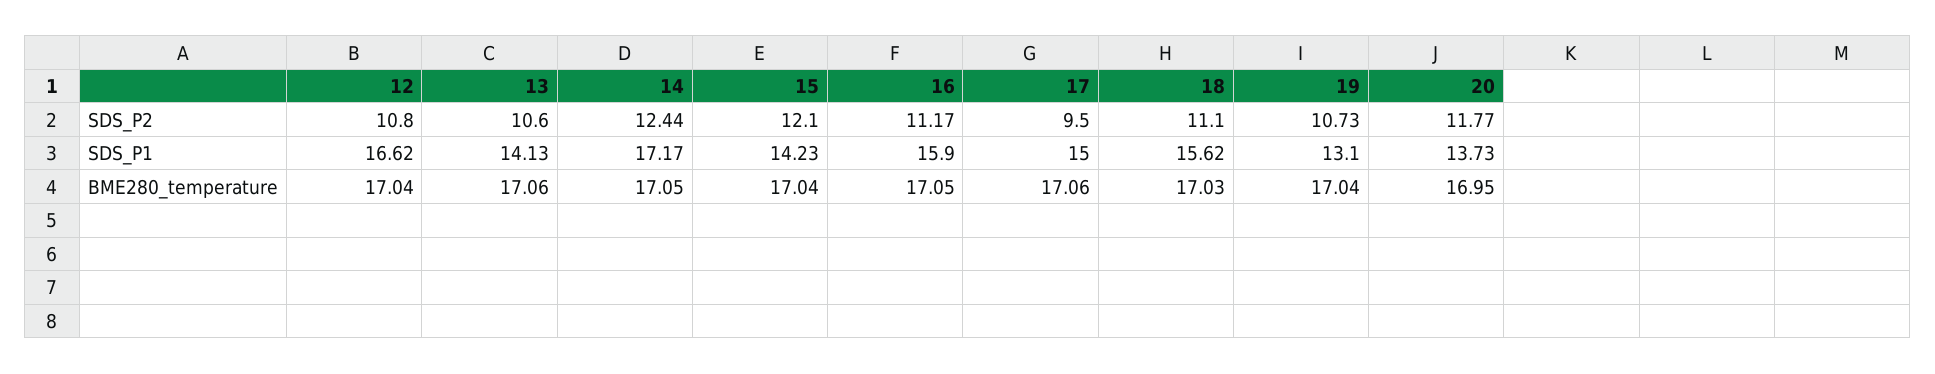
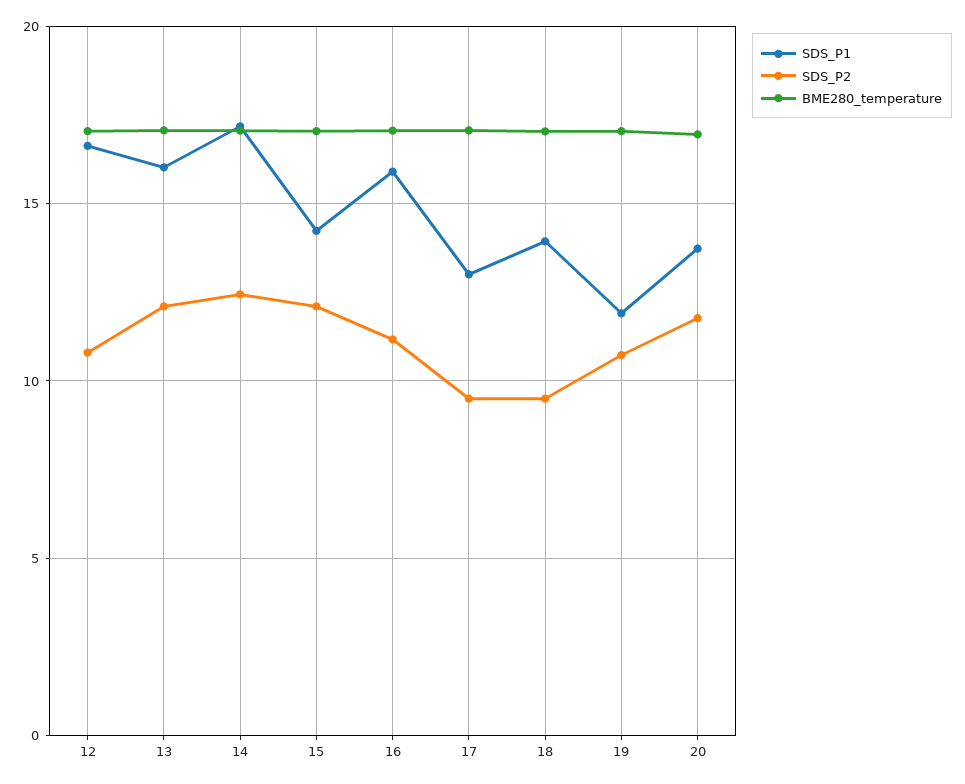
SDS_P2, 13: 10.6 -> 12
SDS_P2, 18: 11.1 -> 9.5
SDS_P1, 13: 14.13 -> 16
SDS_P1, 17: 15 -> 13
SDS_P1, 18: 15.62 -> 14
SDS_P1, 19: 13.1 -> 12

